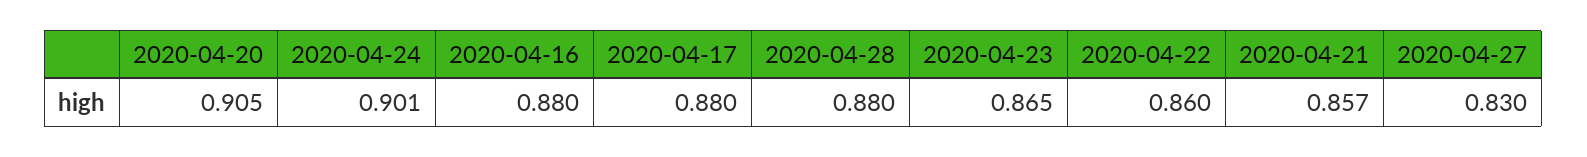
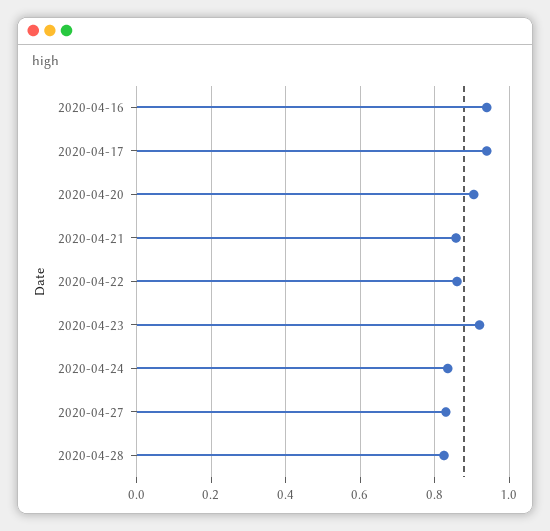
2020-04-24: 0.901 -> 0.84
2020-04-16: 0.88 -> 0.94
2020-04-17: 0.88 -> 0.94
2020-04-28: 0.88 -> 0.82
2020-04-23: 0.865 -> 0.92

